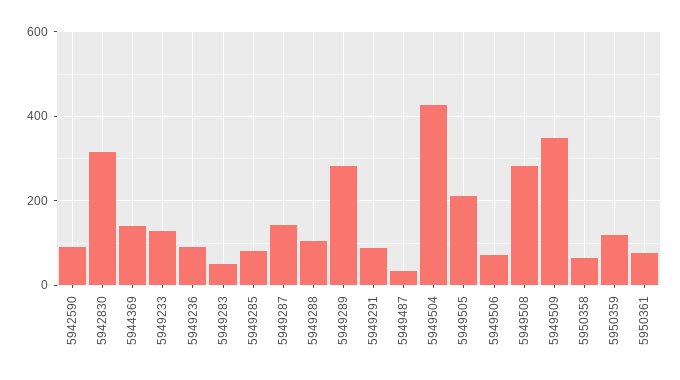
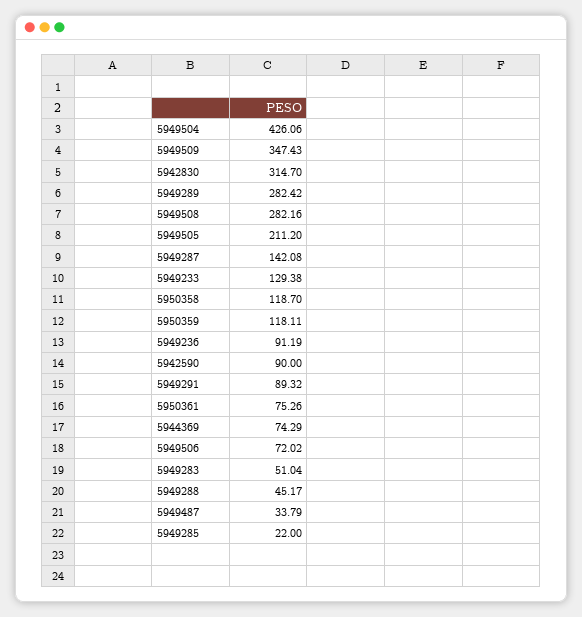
5944369: 140 -> 74.29
5949285: 80 -> 22
5949288: 100 -> 45.17
5950358: 60 -> 118.7

